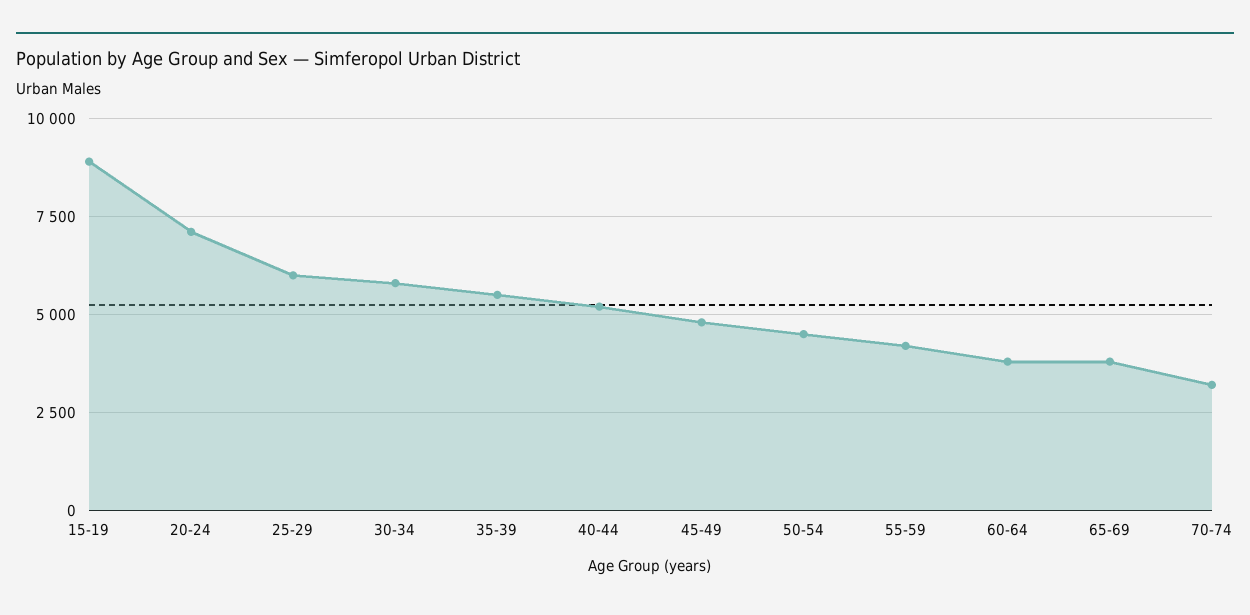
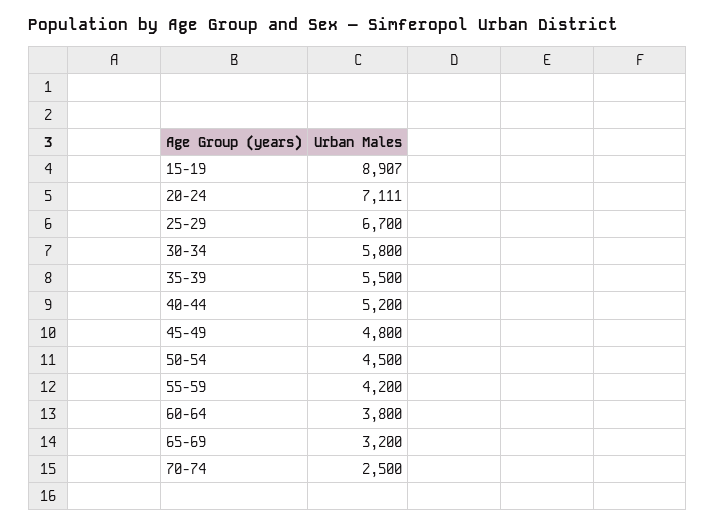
25-29: 6000 -> 6700
65-69: 3750 -> 3200
70-74: 3250 -> 2500

